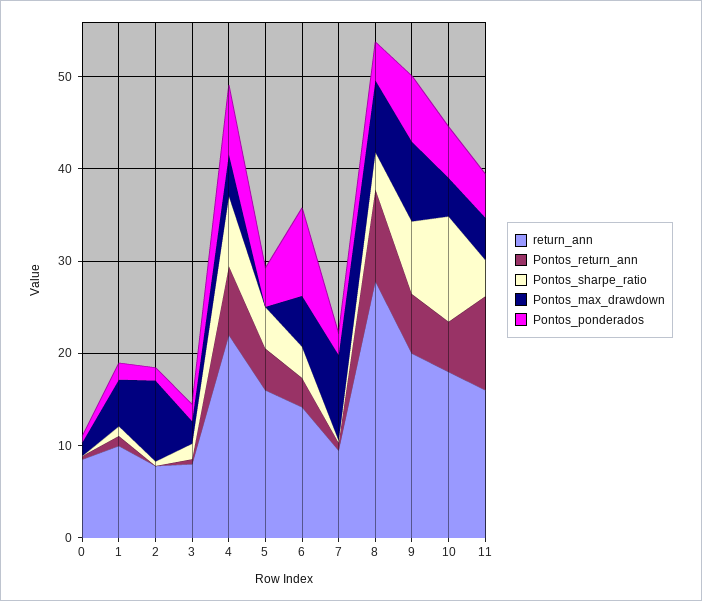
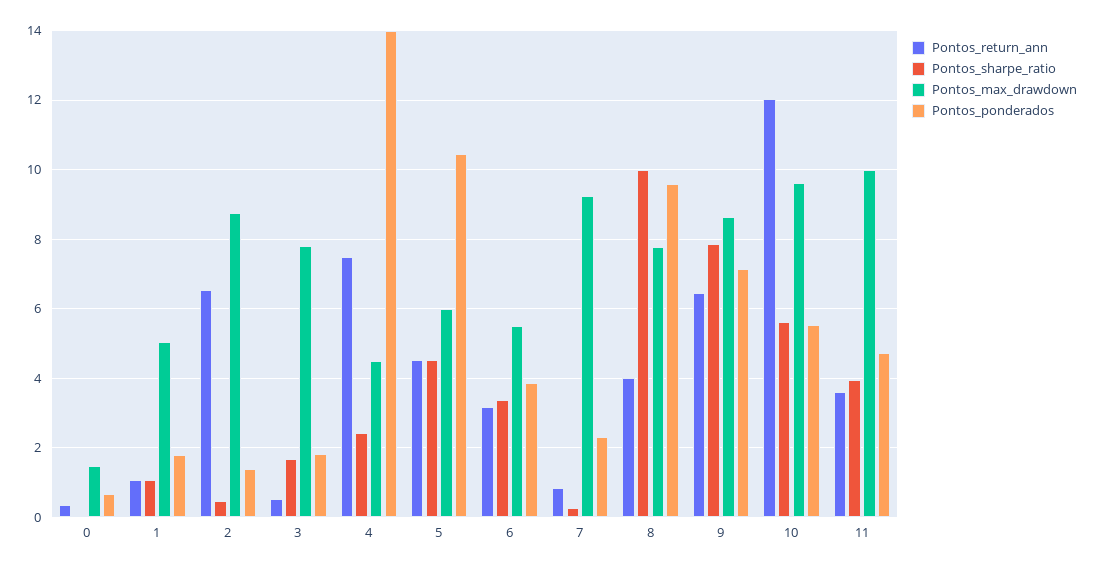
return_ann, 0: 8 -> none
return_ann, 1: 10 -> none
return_ann, 2: 8 -> none
Pontos_return_ann, 2: 0 -> 6.6
return_ann, 3: 8 -> none
Pontos_max_drawdown, 3: 2 -> 7.8
return_ann, 4: 22 -> none
Pontos_sharpe_ratio, 4: 8 -> 2.4
Pontos_ponderados, 4: 8 -> 14
return_ann, 5: 16 -> none
Pontos_max_drawdown, 5: 0 -> 6
Pontos_ponderados, 5: 4 -> 10.4
return_ann, 6: 14 -> none
Pontos_ponderados, 6: 10 -> 3.8
return_ann, 7: 10 -> none
return_ann, 8: 28 -> none
Pontos_return_ann, 8: 10 -> 4
Pontos_sharpe_ratio, 8: 4 -> 10
Pontos_ponderados, 8: 4 -> 9.6
return_ann, 9: 20 -> none
return_ann, 10: 18 -> none
Pontos_return_ann, 10: 6 -> 12
Pontos_sharpe_ratio, 10: 12 -> 5.6
Pontos_max_drawdown, 10: 4 -> 9.6
return_ann, 11: 16 -> none
Pontos_return_ann, 11: 10 -> 3.6
Pontos_max_drawdown, 11: 4 -> 10

